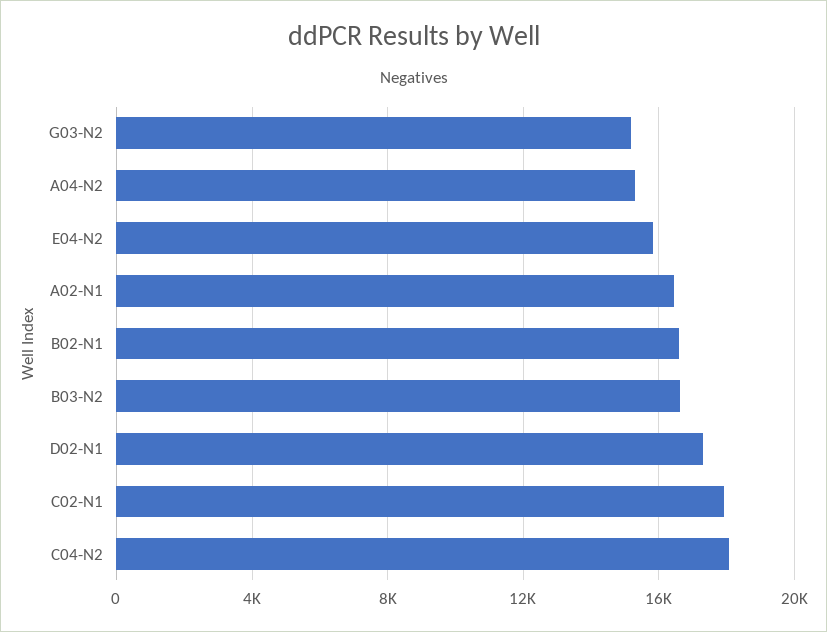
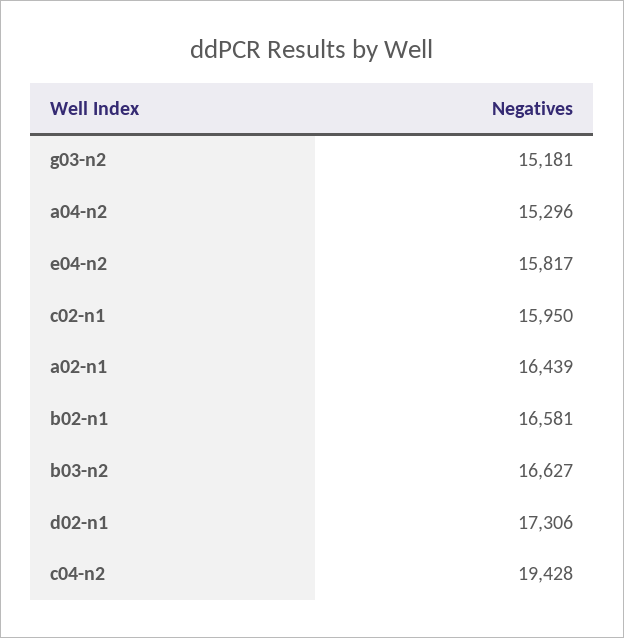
C02-N1: 18000 -> 15950
C04-N2: 18000 -> 19428

